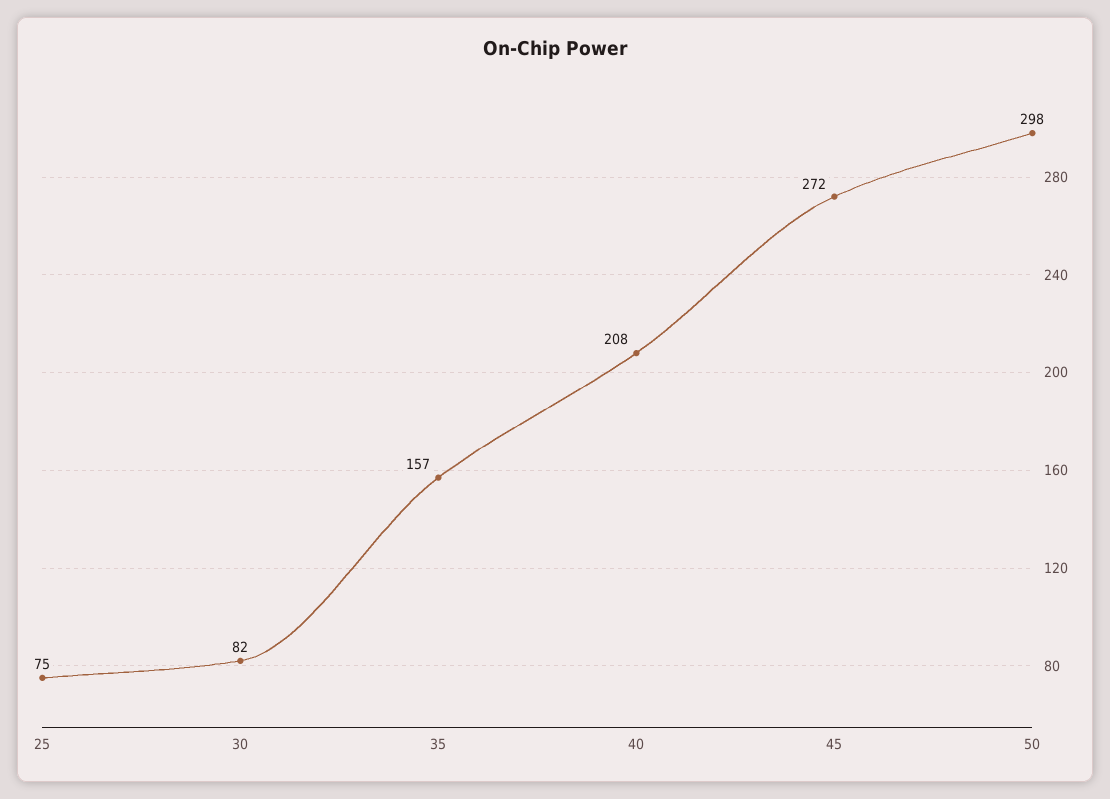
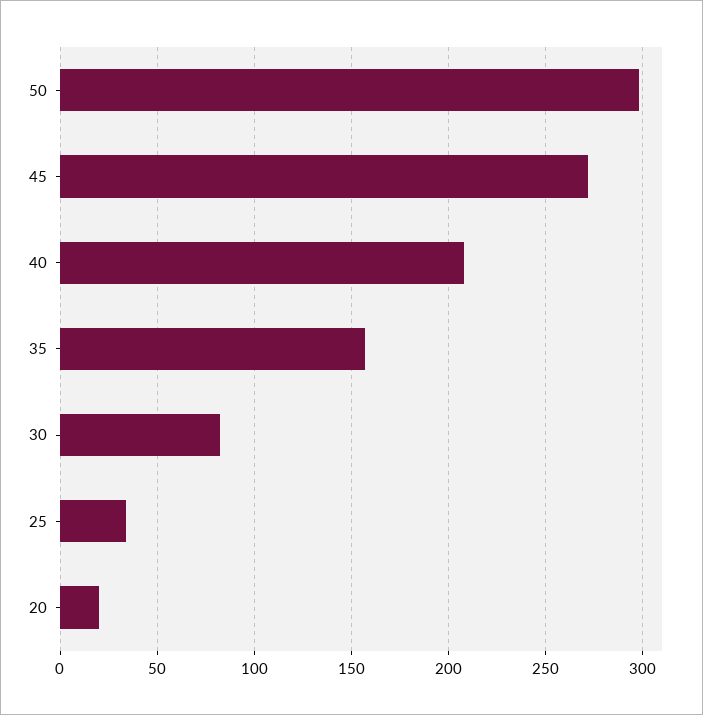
25: 75 -> 35
20: none -> 20

